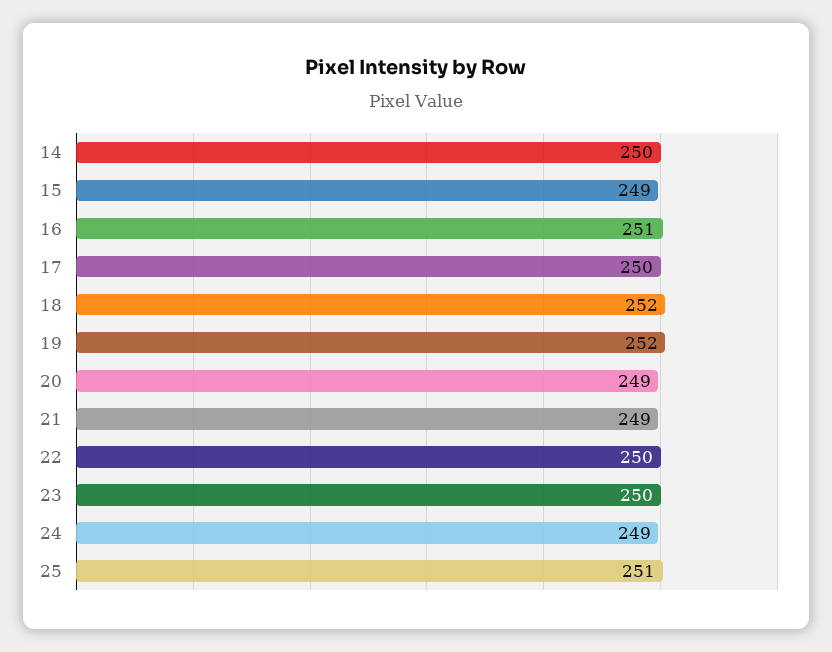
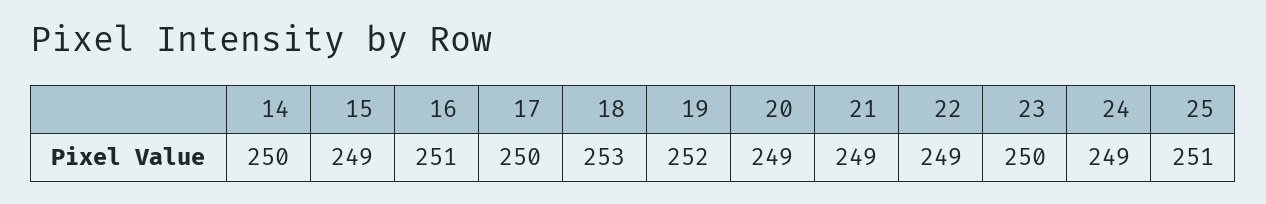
18: 252 -> 253
22: 250 -> 249

